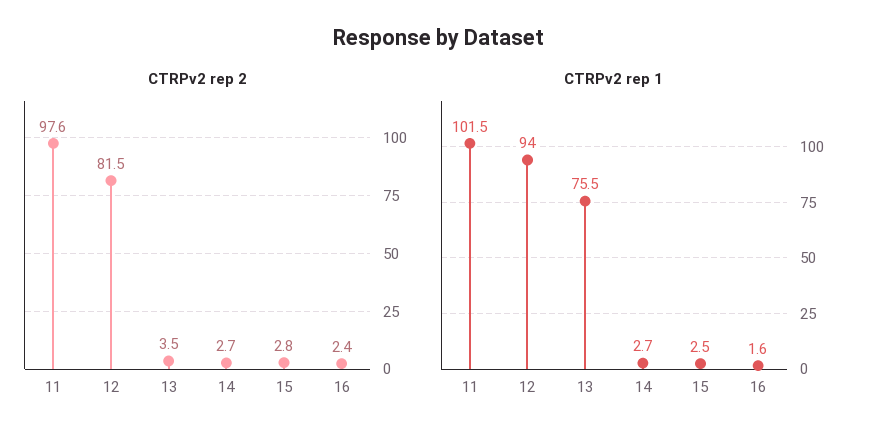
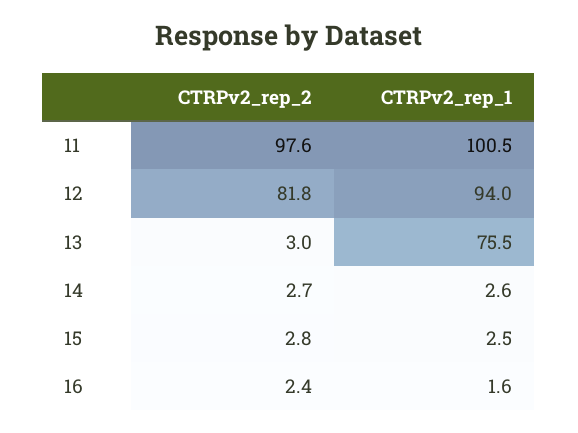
CTRPv2 rep 2, 12: 81.5 -> 81.8
CTRPv2 rep 2, 13: 3.5 -> 3
CTRPv2 rep 1, 11: 101.5 -> 100.5
CTRPv2 rep 1, 14: 2.7 -> 2.6

